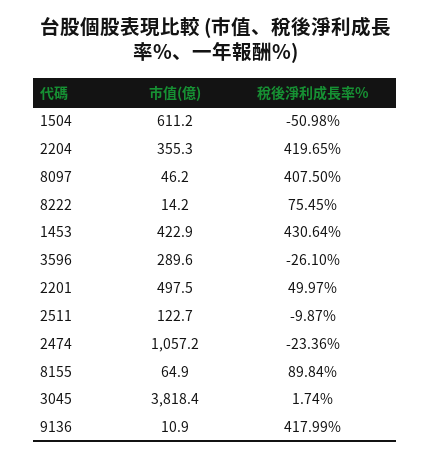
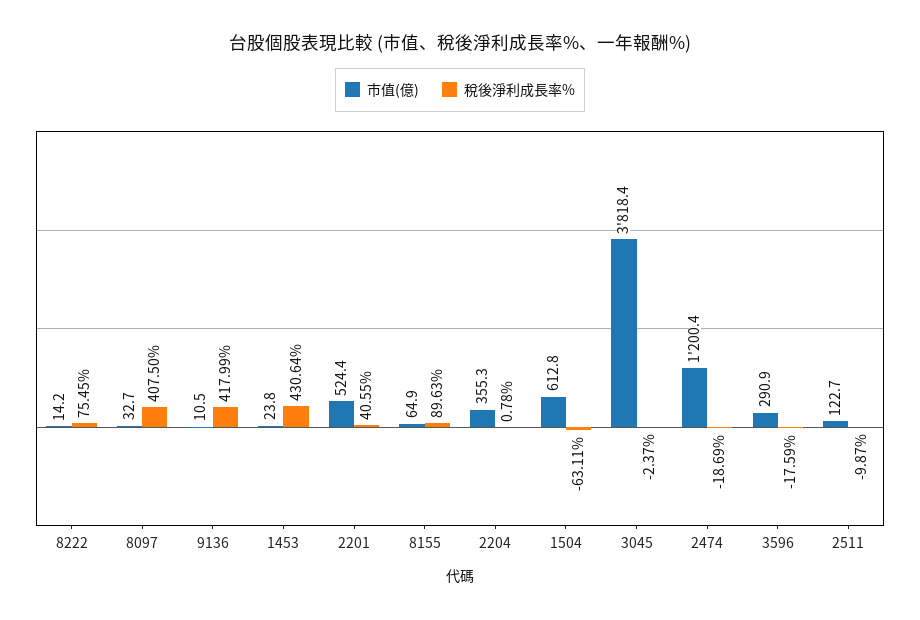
市值(億), 1504: 611.2 -> 612.8
稅後淨利成長率%, 1504: -50.98 -> -63.11
稅後淨利成長率%, 2204: 419.65 -> 0.78
市值(億), 8097: 46.2 -> 32.7
市值(億), 1453: 422.9 -> 23.8
市值(億), 3596: 289.6 -> 290.9
稅後淨利成長率%, 3596: -26.1 -> -17.59
市值(億), 2201: 497.5 -> 524.4
稅後淨利成長率%, 2201: 49.97 -> 40.55
市值(億), 2474: 1057.2 -> 1200.4
稅後淨利成長率%, 2474: -23.36 -> -18.69
稅後淨利成長率%, 8155: 89.84 -> 89.63
稅後淨利成長率%, 3045: 1.74 -> -2.37
市值(億), 9136: 10.9 -> 10.5

